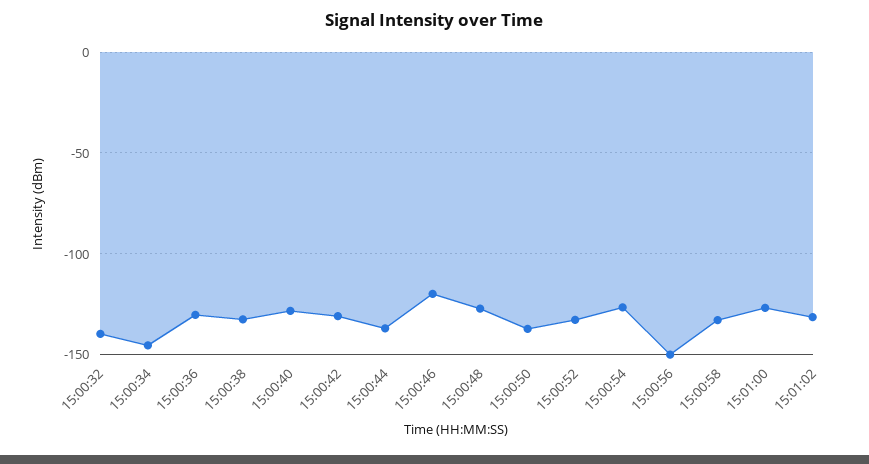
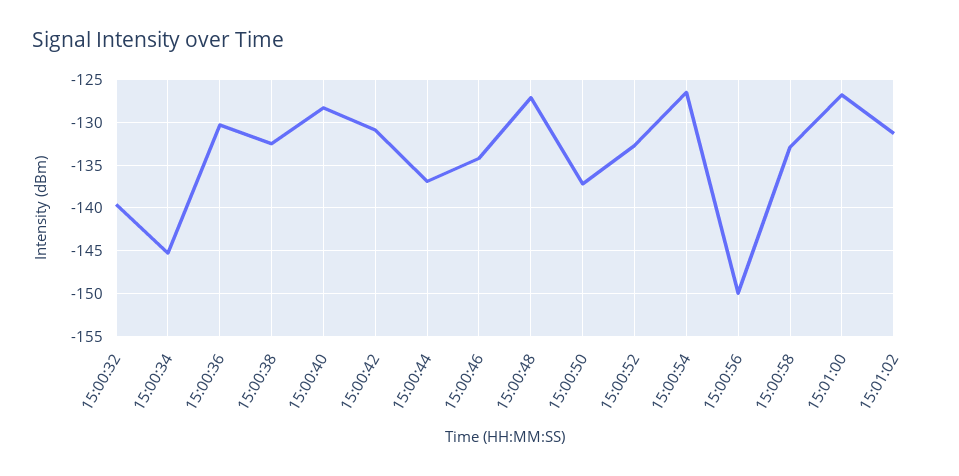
15:00:46: -120 -> -134

